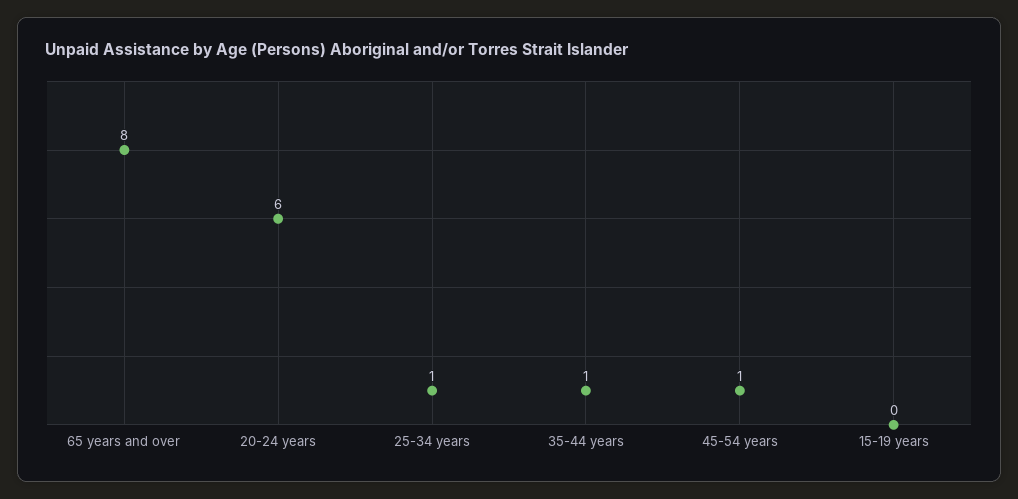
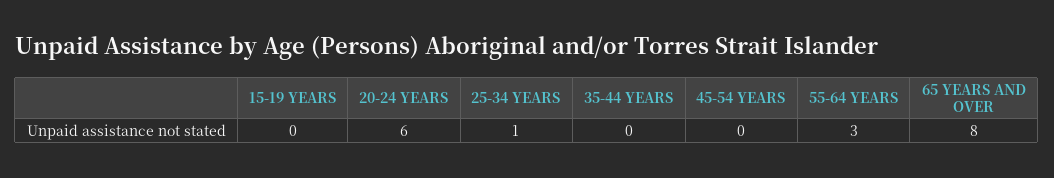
35-44 years: 1 -> 0
45-54 years: 1 -> 0
55-64 YEARS: none -> 3

